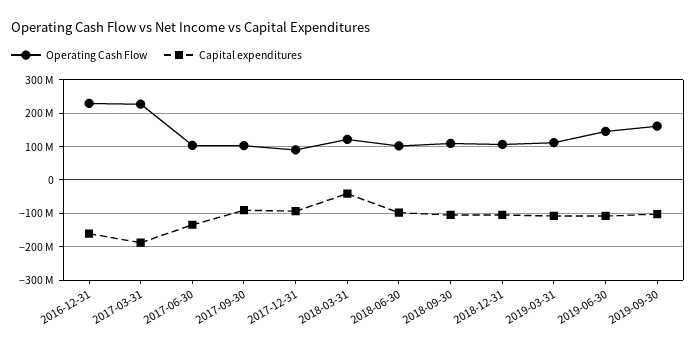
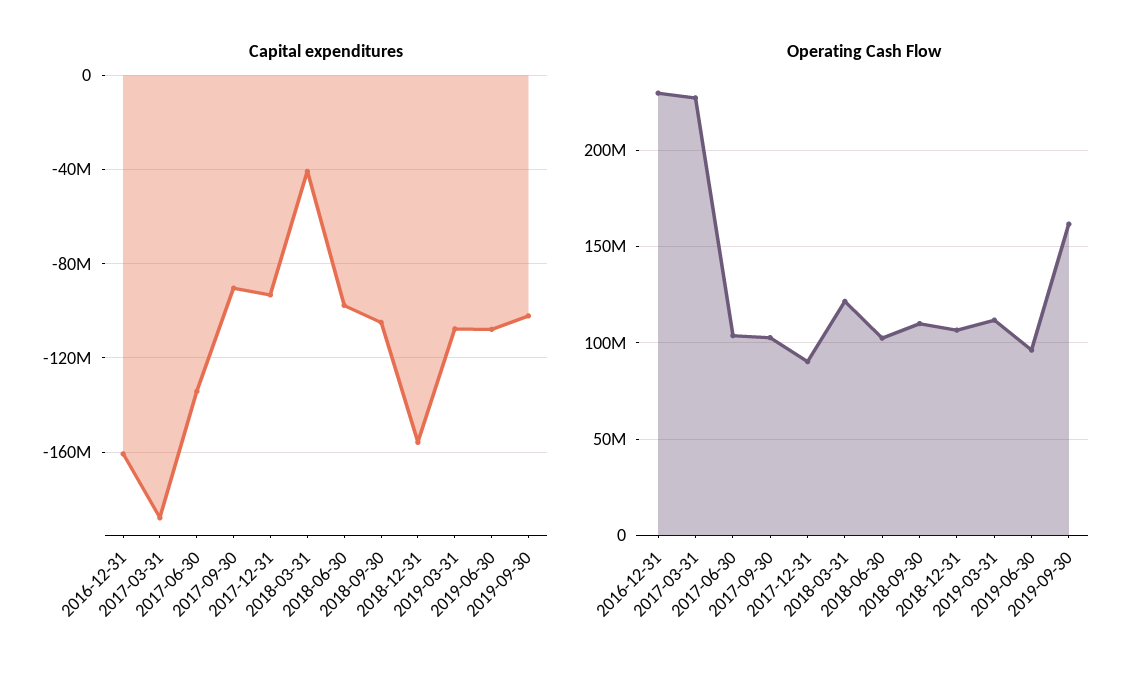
Capital expenditures, 2018-12-31: -100000000 -> -155000000
Operating Cash Flow, 2019-06-30: 140000000 -> 95000000

